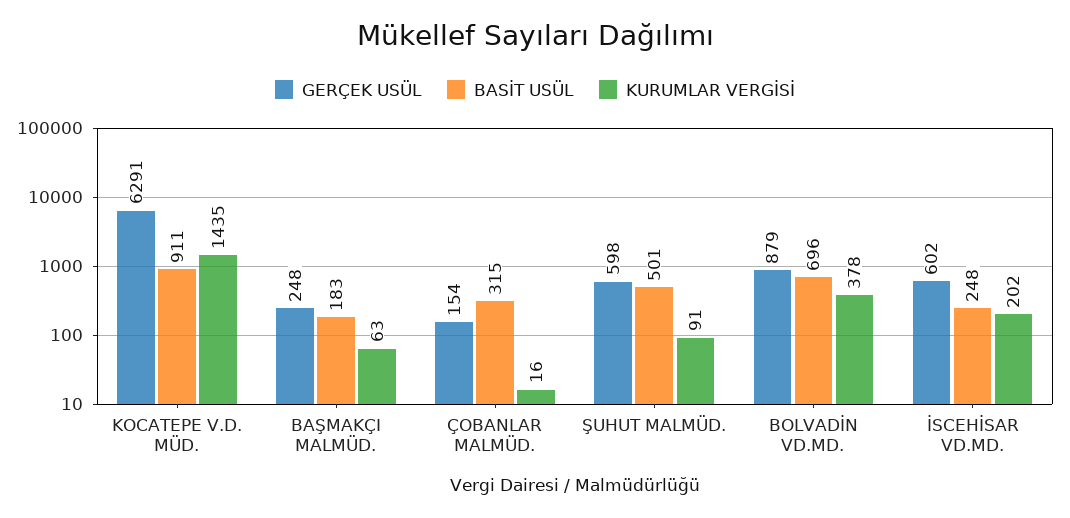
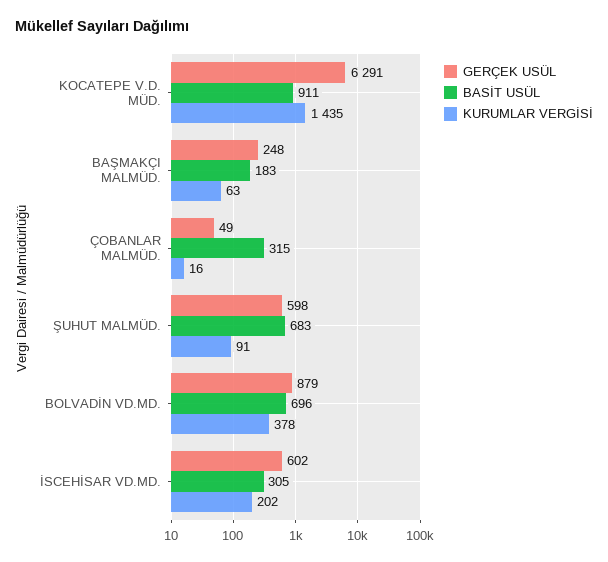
GERÇEK USÜL, ÇOBANLAR MALMÜD.: 154 -> 49
BASİT USÜL, ŞUHUT MALMÜD.: 501 -> 683
BASİT USÜL, İSCEHİSAR VD.MD.: 248 -> 305

